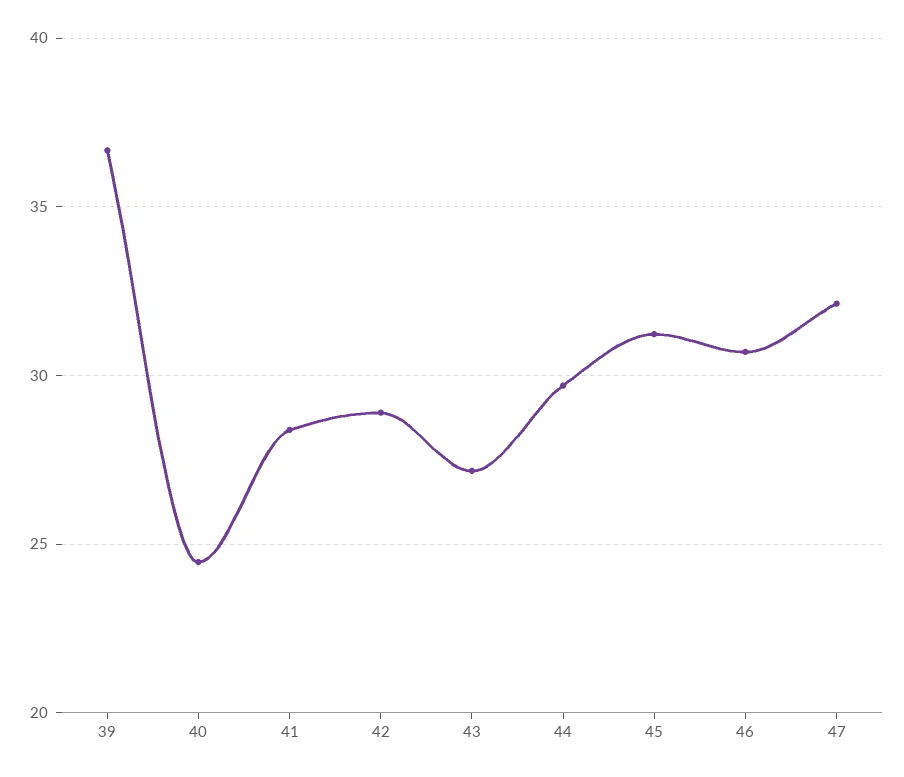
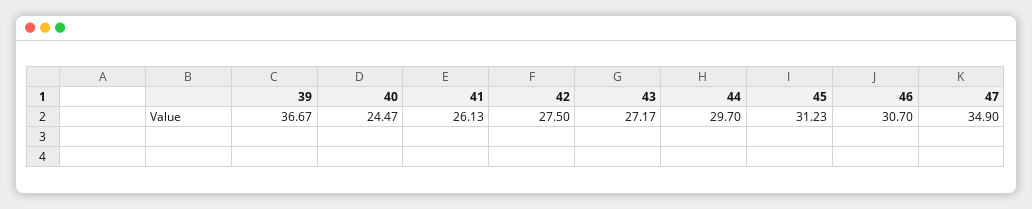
41: 28.5 -> 26.13
42: 29 -> 27.5
47: 32 -> 34.9

